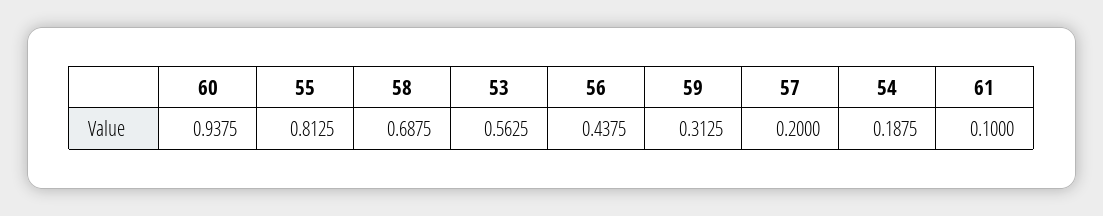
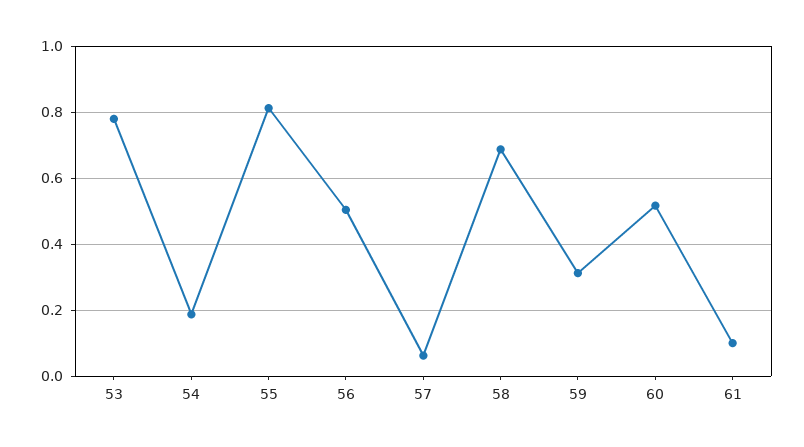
60: 0.9375 -> 0.52
53: 0.5625 -> 0.78
56: 0.4375 -> 0.5
57: 0.2 -> 0.06

